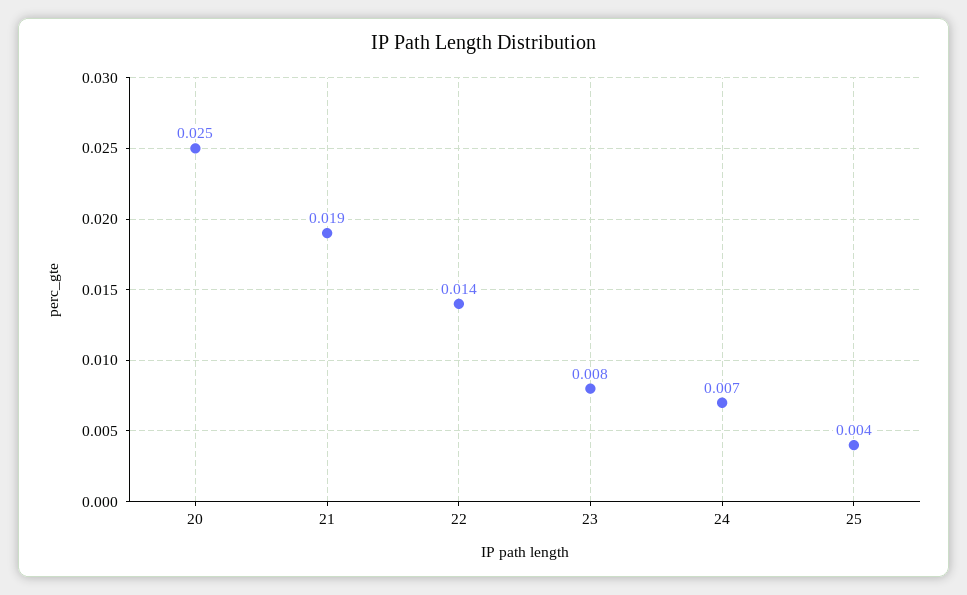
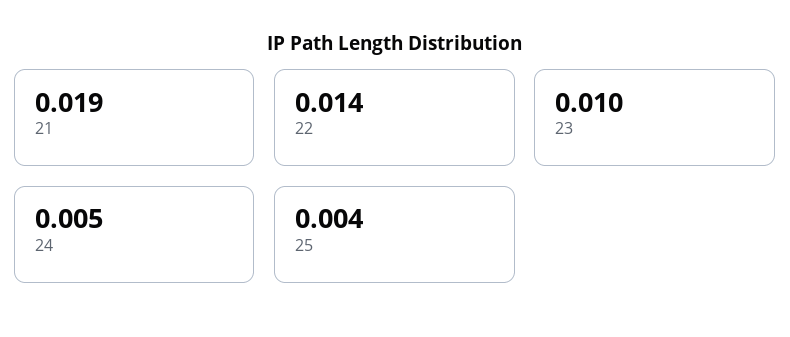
20: 0.025 -> none
23: 0.008 -> 0.01
24: 0.007 -> 0.005

